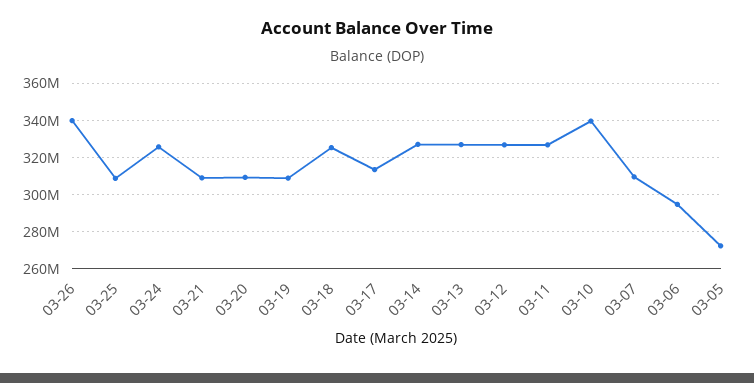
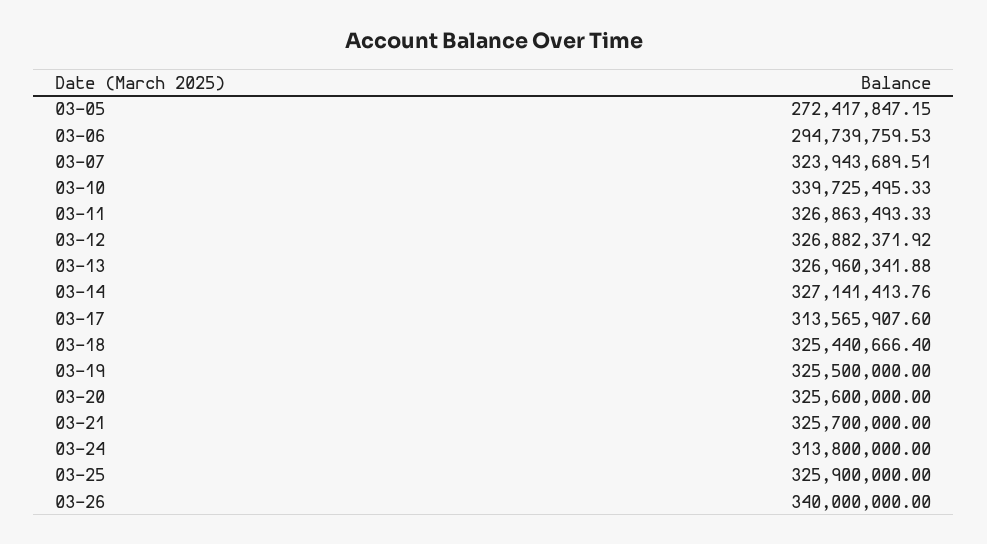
03-25: 310000000 -> 325900000
03-24: 325000000 -> 313800000
03-21: 310000000 -> 325700000
03-20: 310000000 -> 325600000
03-19: 310000000 -> 325500000
03-07: 310000000 -> 323943689.51

